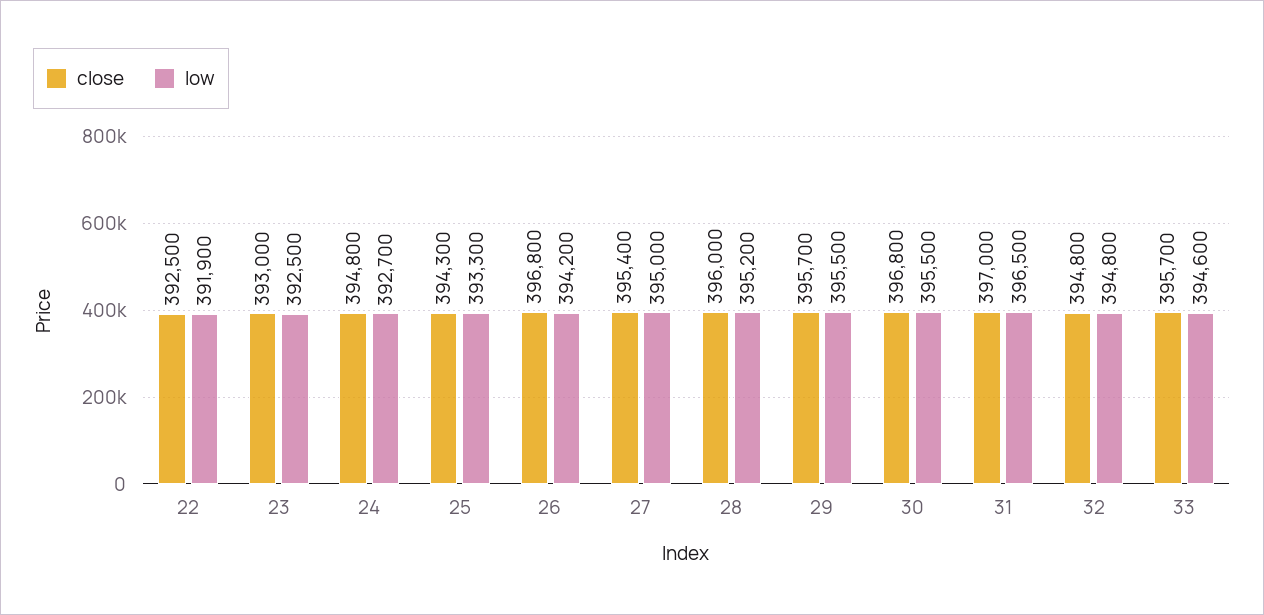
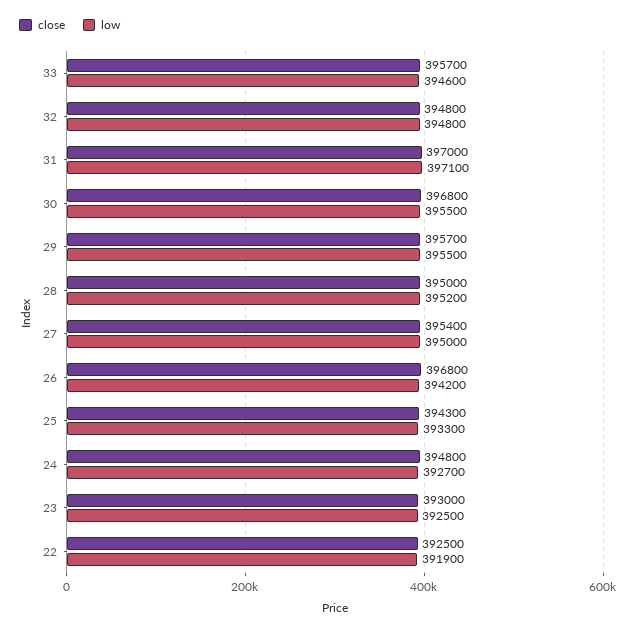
close, 28: 396000 -> 395000
low, 31: 396500 -> 397100

